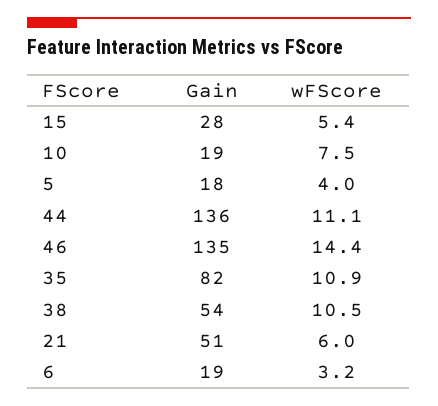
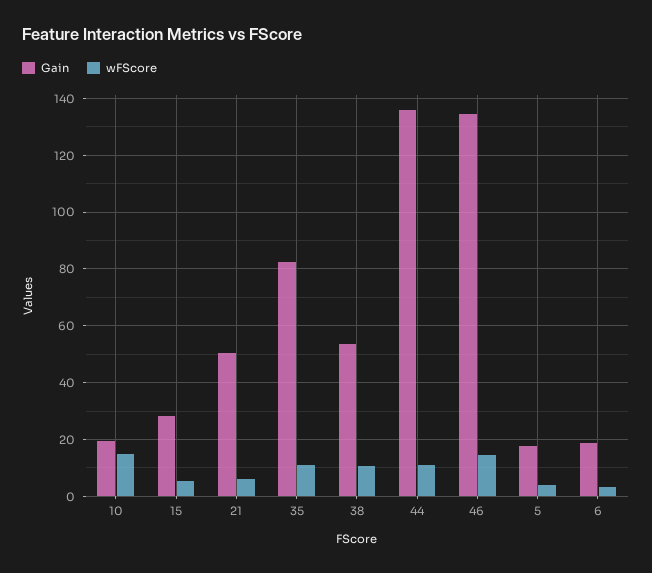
wFScore, 10: 7.5 -> 15

